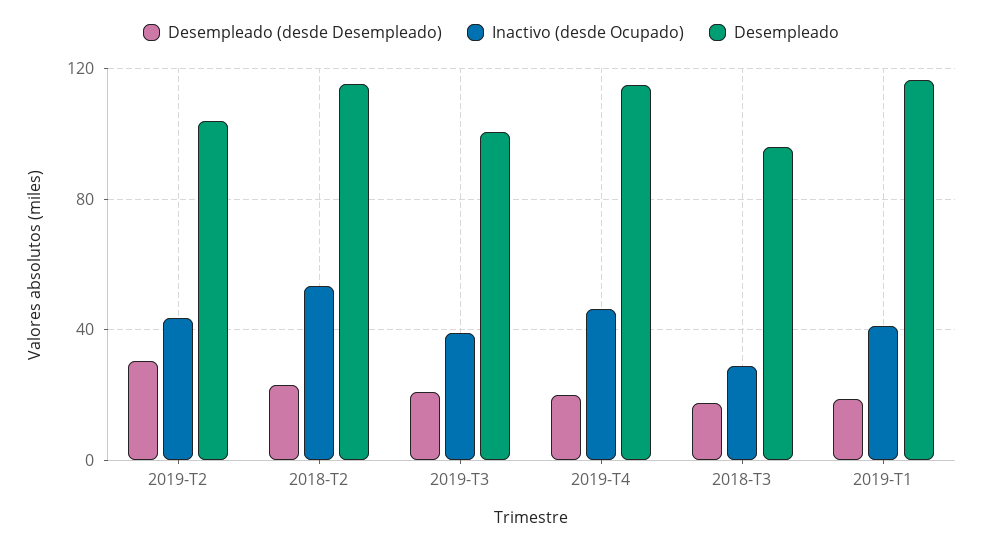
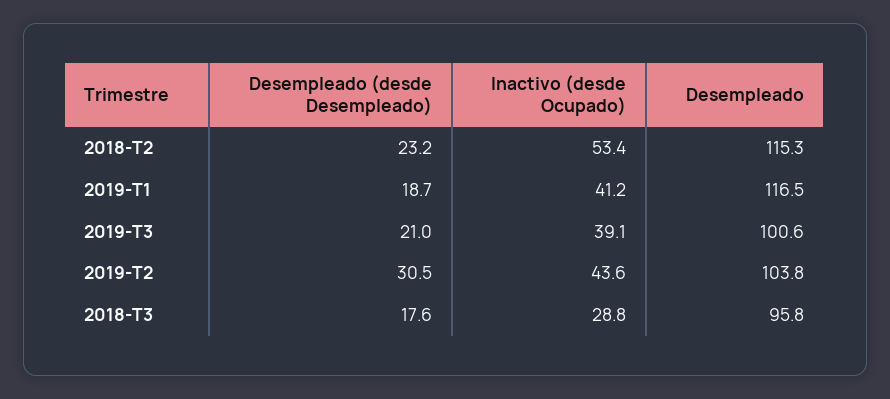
Desempleado (desde Desempleado), 2019-T4: 20 -> none
Inactivo (desde Ocupado), 2019-T4: 45 -> none
Desempleado, 2019-T4: 115 -> none

